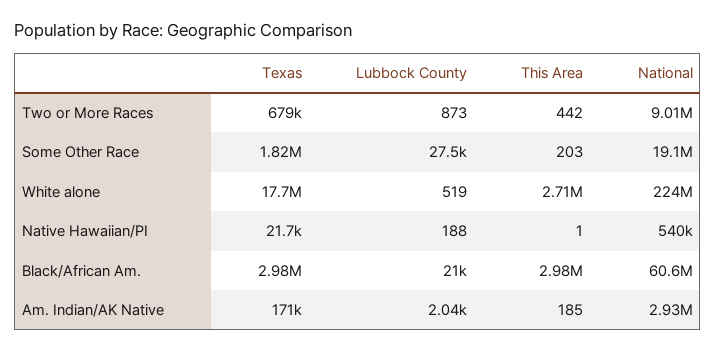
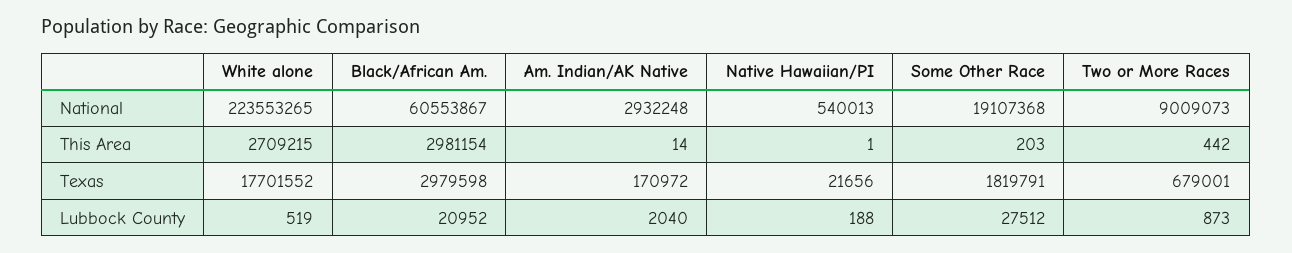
This Area, Am. Indian/AK Native: 185 -> 14

